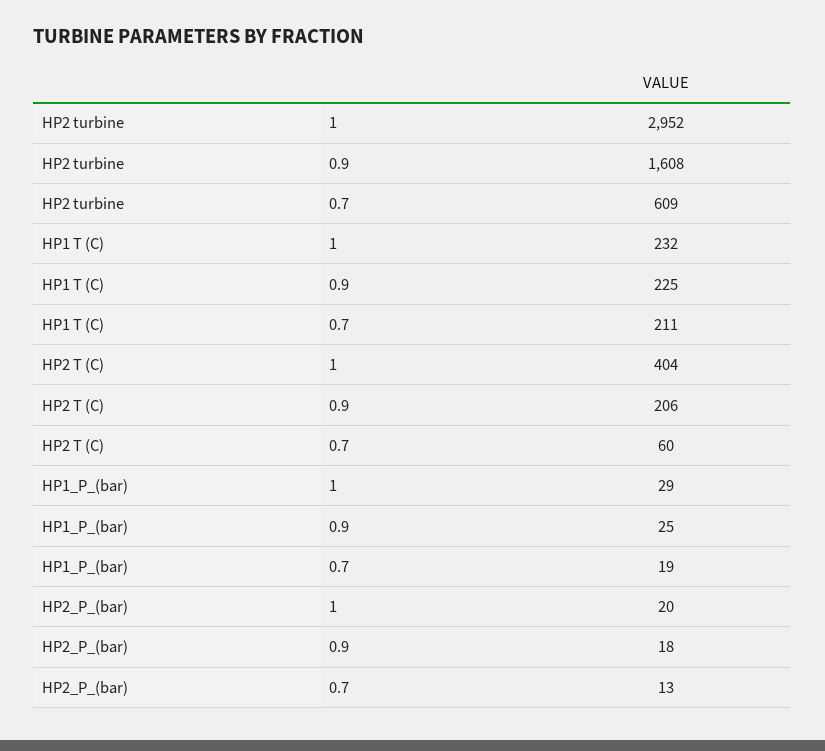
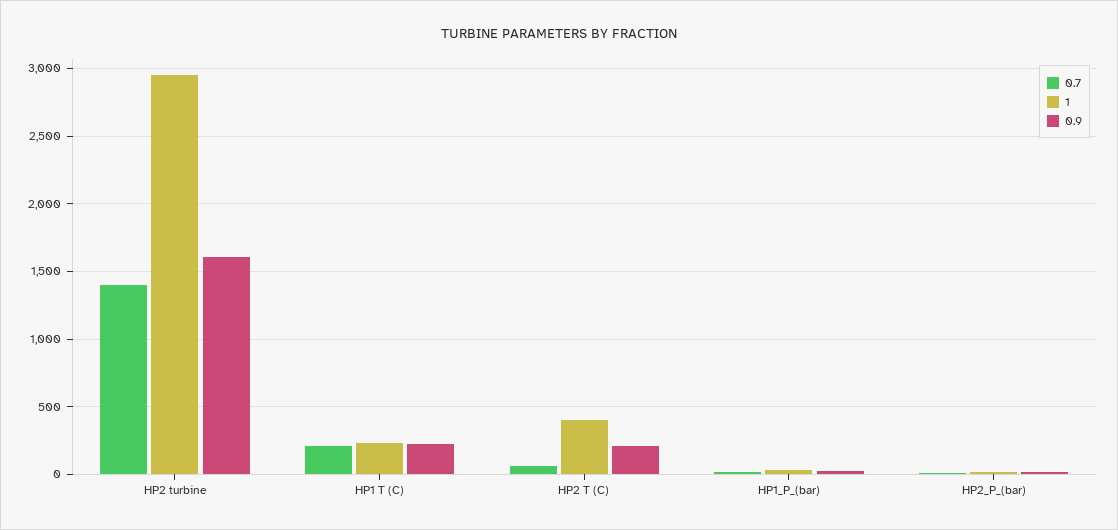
0.7, HP2 turbine: 609 -> 1400

